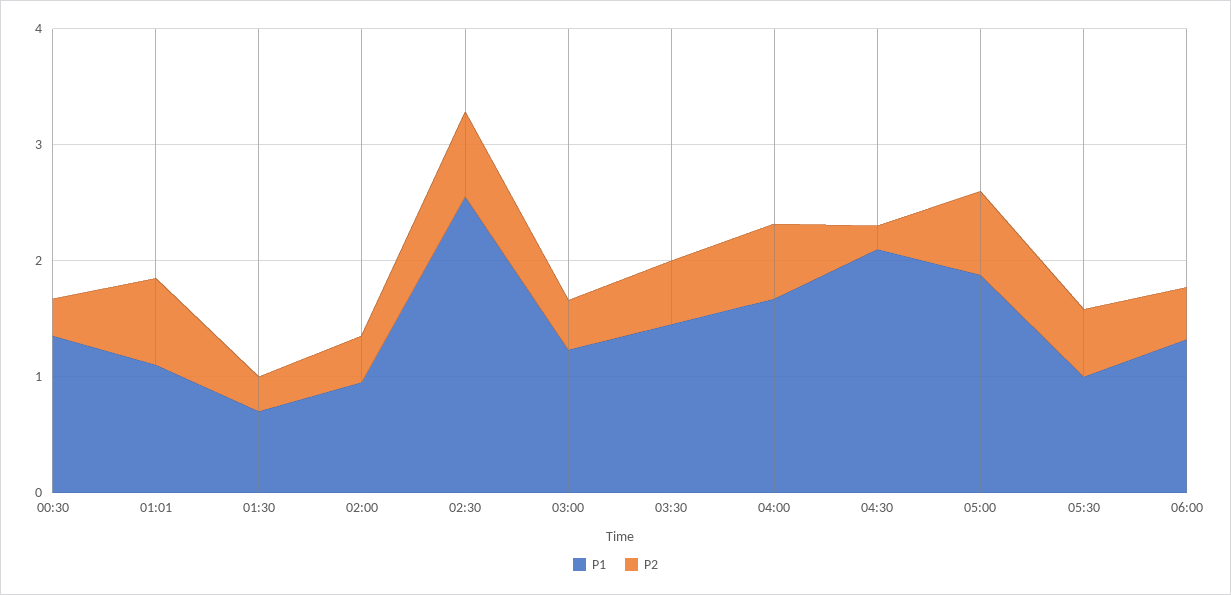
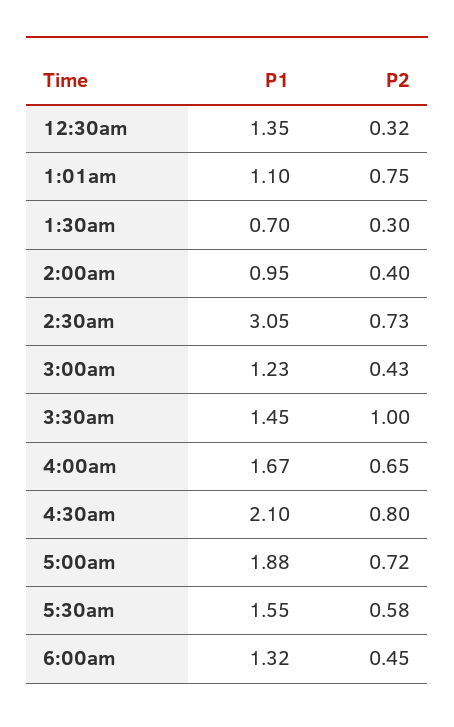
P1, 02:30: 2.6 -> 3.05
P2, 03:30: 0.6 -> 1
P2, 04:30: 0.2 -> 0.8
P1, 05:30: 1 -> 1.55

